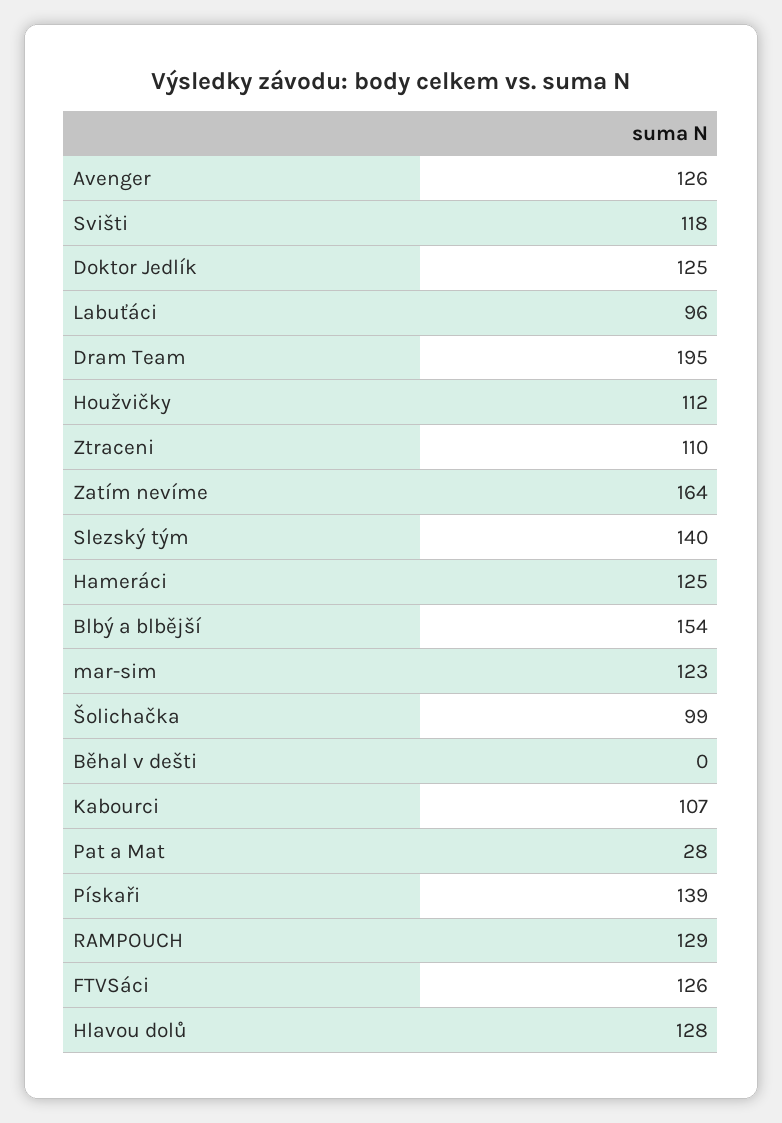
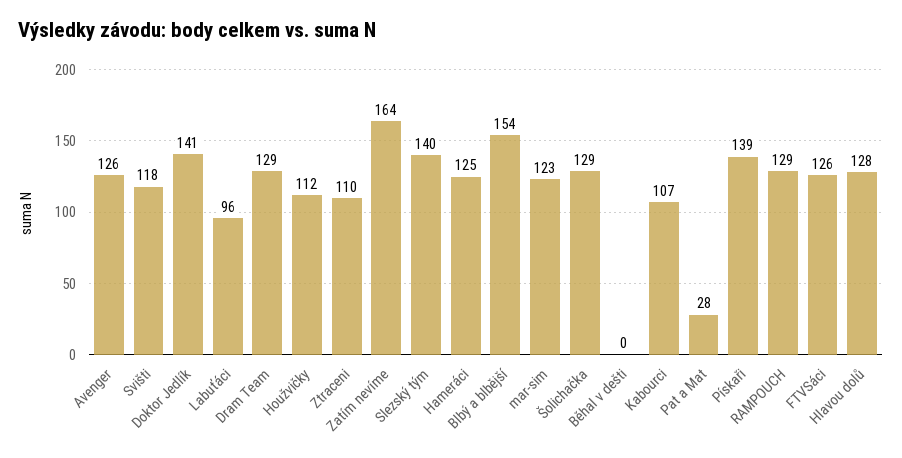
Doktor Jedlík: 125 -> 141
Dram Team: 195 -> 129
Šolichačka: 99 -> 129

